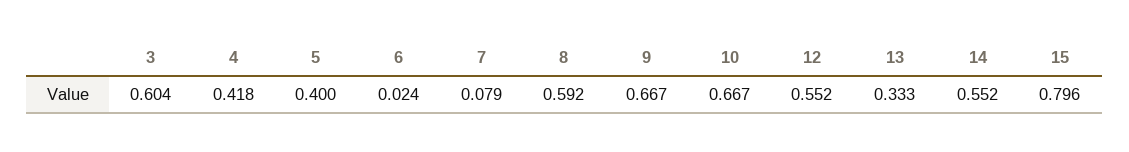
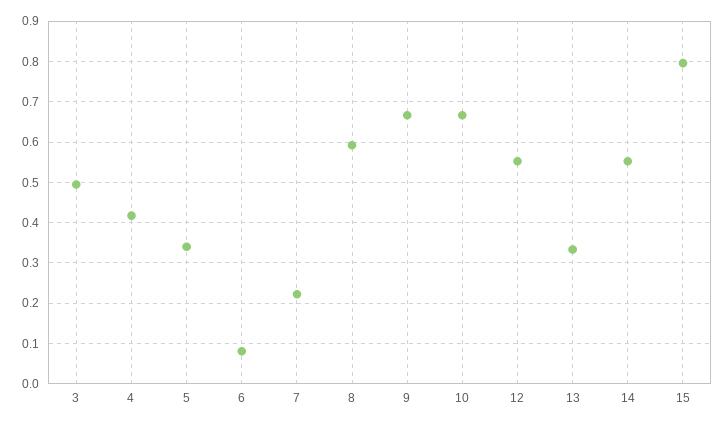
3: 0.604 -> 0.5
5: 0.4 -> 0.34
6: 0.024 -> 0.08
7: 0.079 -> 0.22

